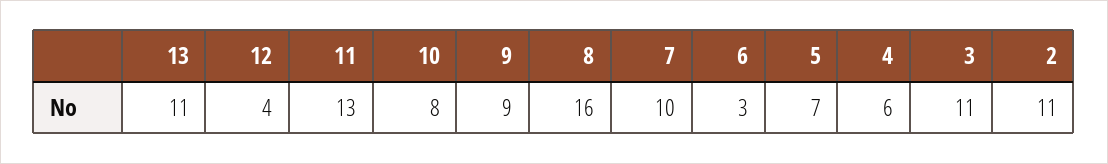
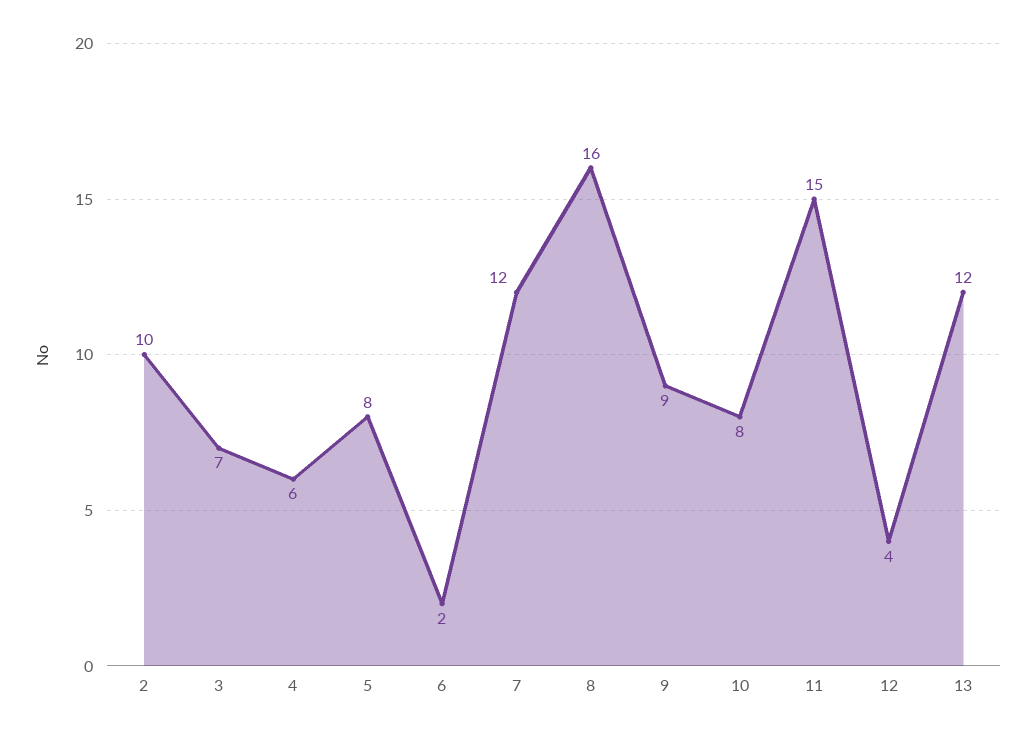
13: 11 -> 12
11: 13 -> 15
7: 10 -> 12
6: 3 -> 2
5: 7 -> 8
3: 11 -> 7
2: 11 -> 10

